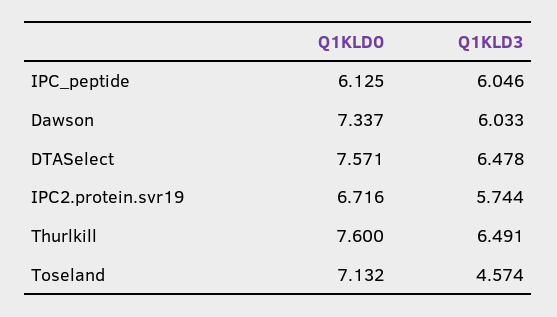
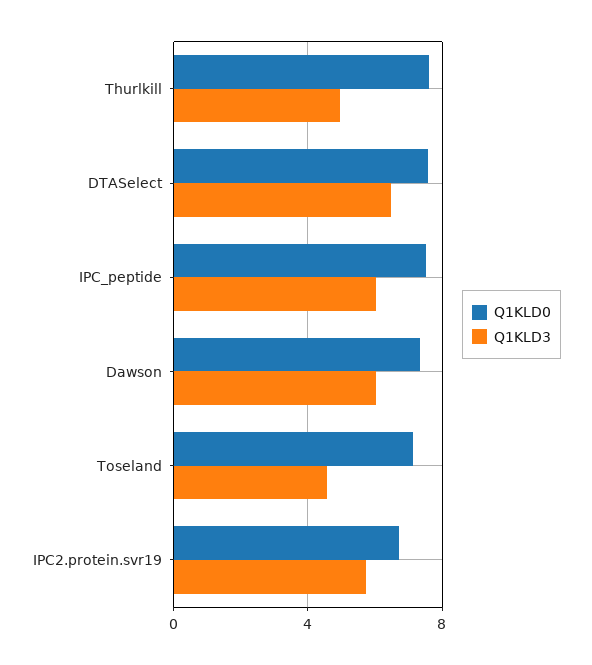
Q1KLD0, IPC_peptide: 6.125 -> 7.5
Q1KLD3, Thurlkill: 6.491 -> 5

